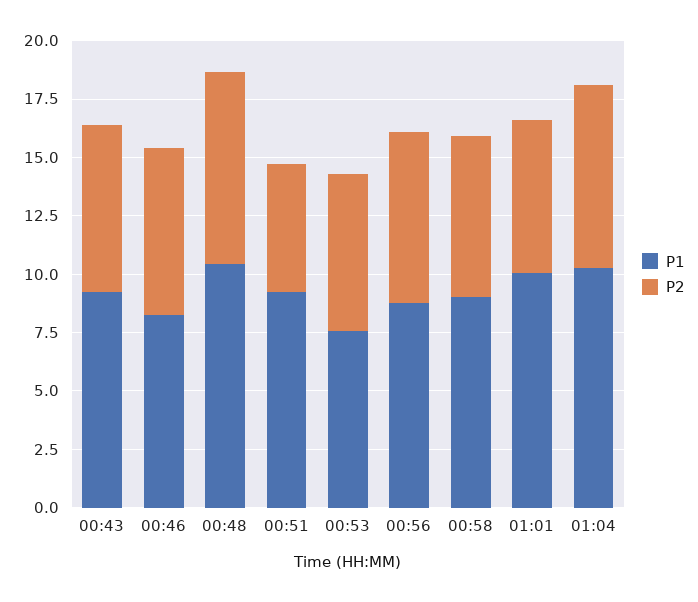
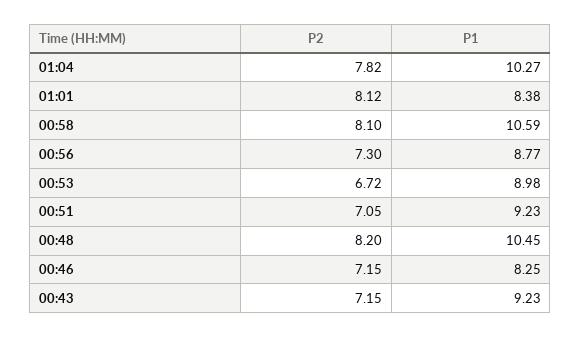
P2, 00:51: 5.5 -> 7.05
P1, 00:53: 7.5 -> 8.98
P1, 00:58: 9 -> 10.59
P2, 00:58: 7 -> 8.1
P1, 01:01: 10 -> 8.38
P2, 01:01: 6.5 -> 8.12

